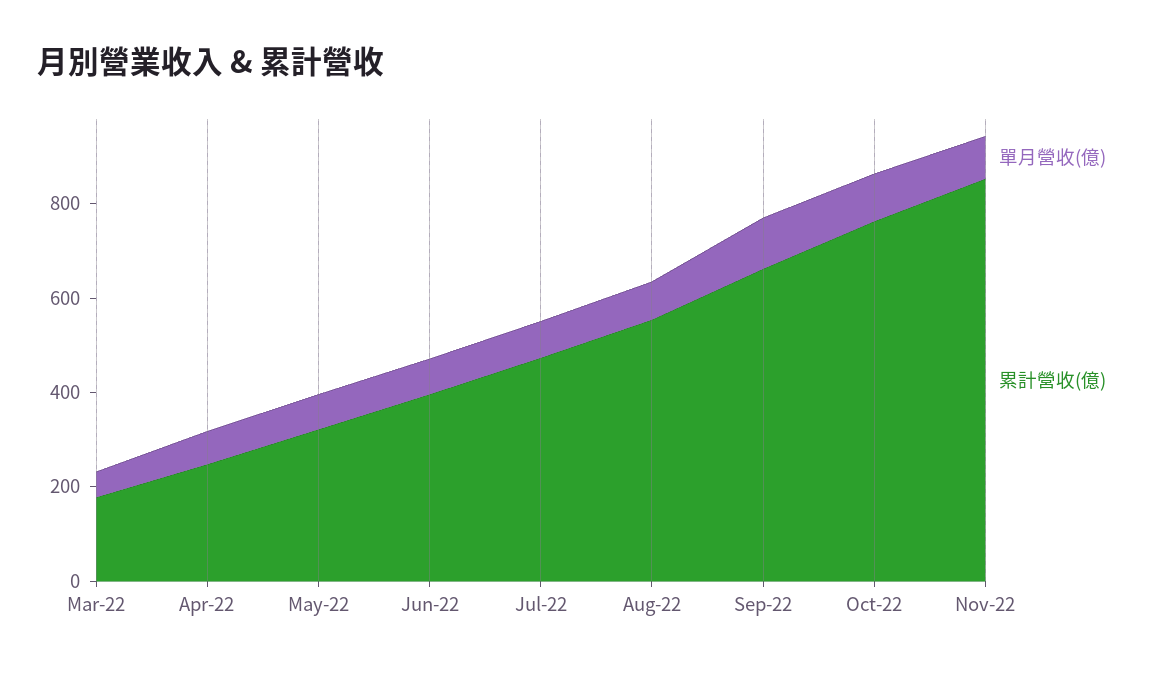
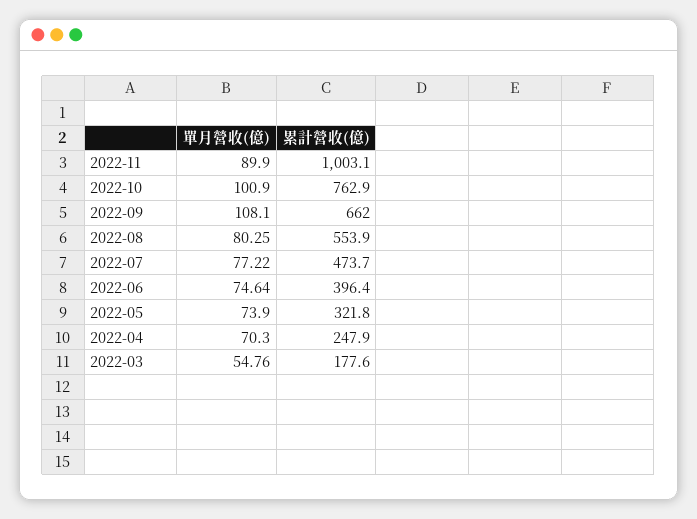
累計營收(億), Nov-22: 850 -> 1003.1

